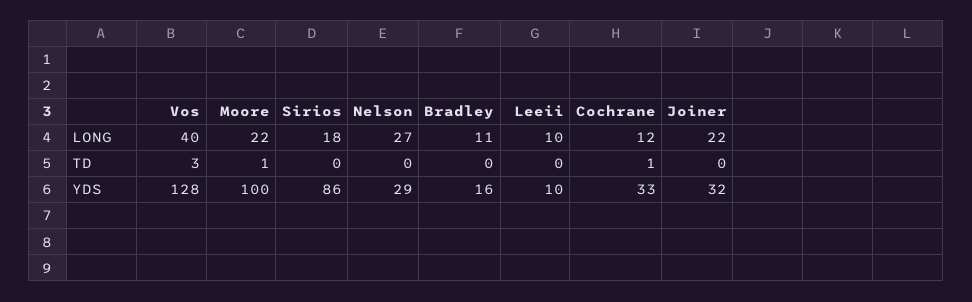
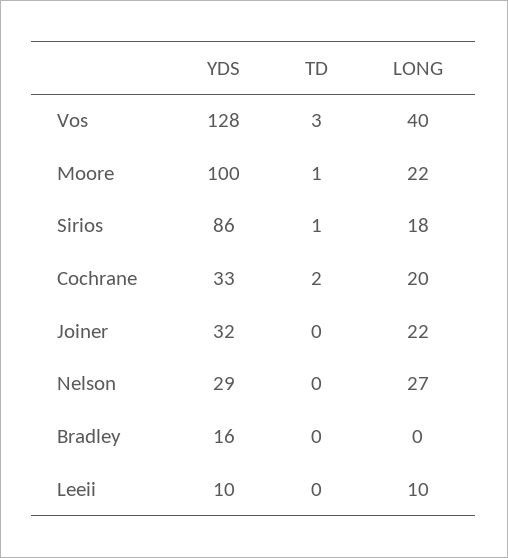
Bradley, LONG: 11 -> 0
Cochrane, LONG: 12 -> 20
Sirios, TD: 0 -> 1
Cochrane, TD: 1 -> 2

